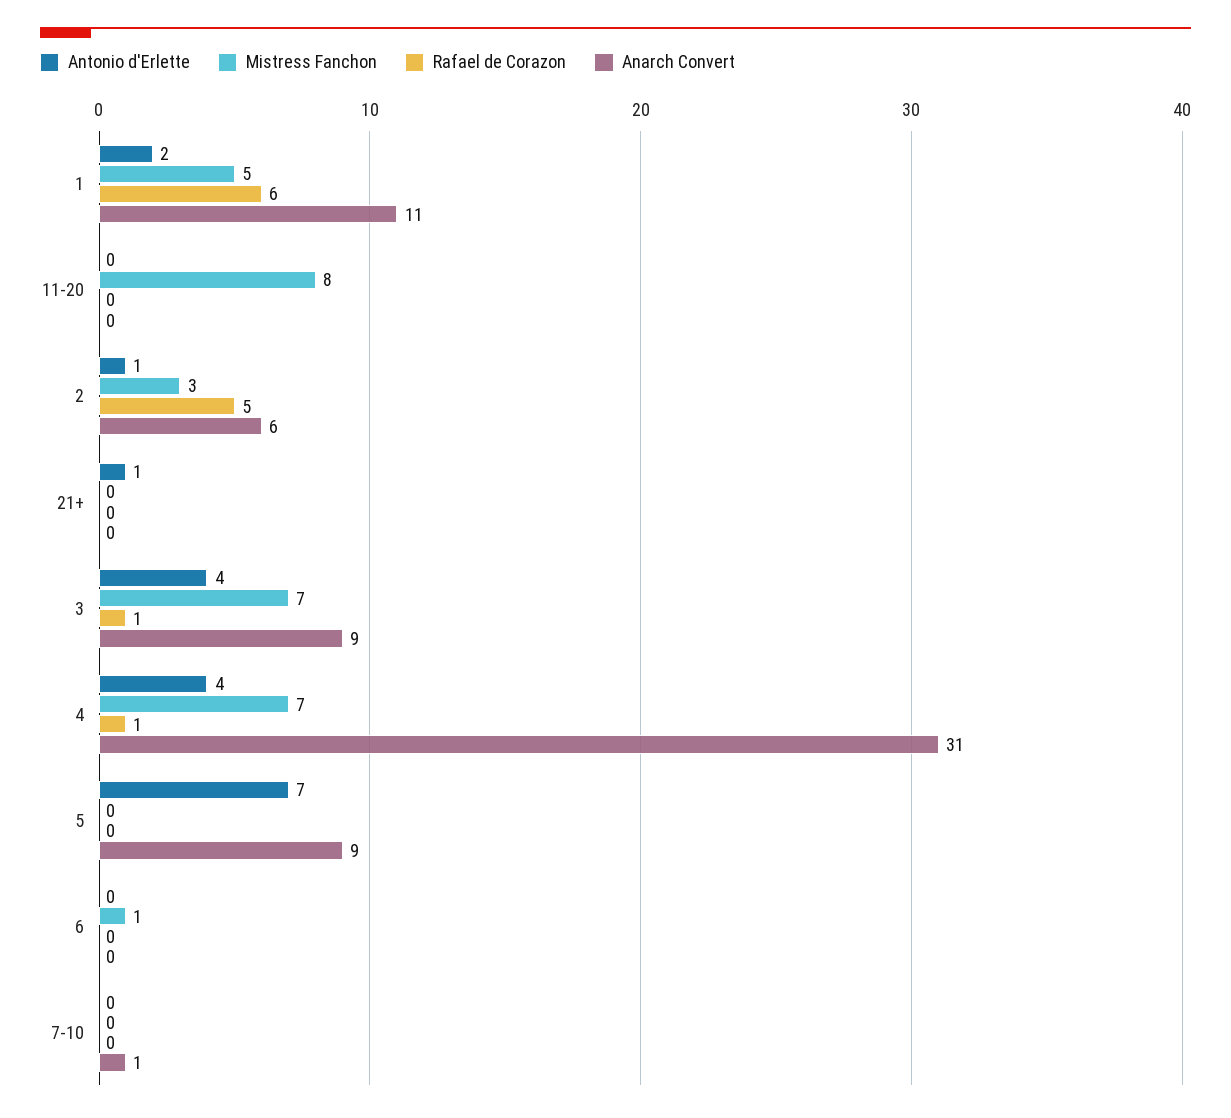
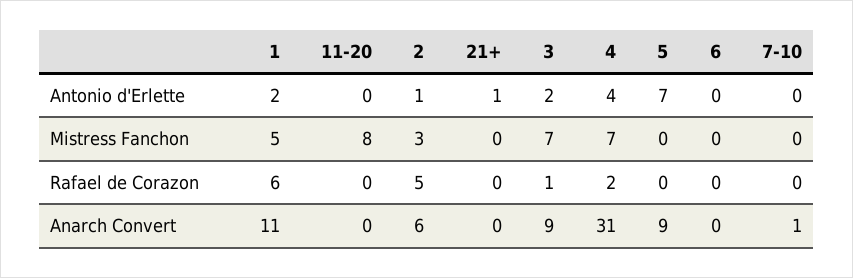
Antonio d'Erlette, 3: 4 -> 2
Rafael de Corazon, 4: 1 -> 2
Mistress Fanchon, 6: 1 -> 0

